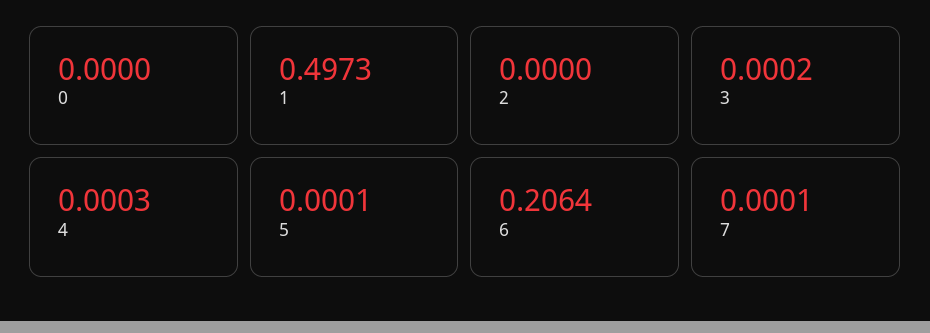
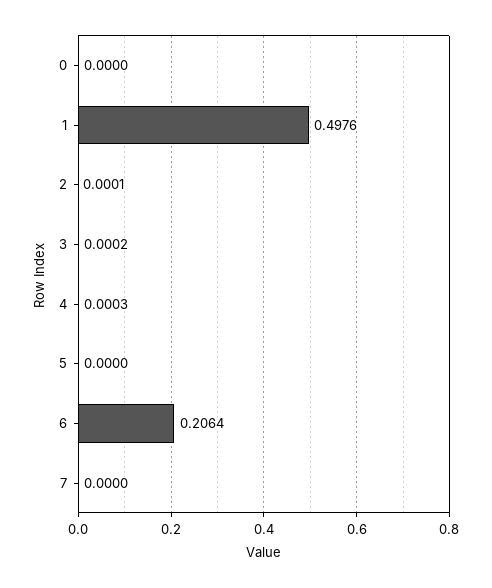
1: 0.4973 -> 0.4976
2: 0 -> 0.0001
5: 0.0001 -> 0
7: 0.0001 -> 0

